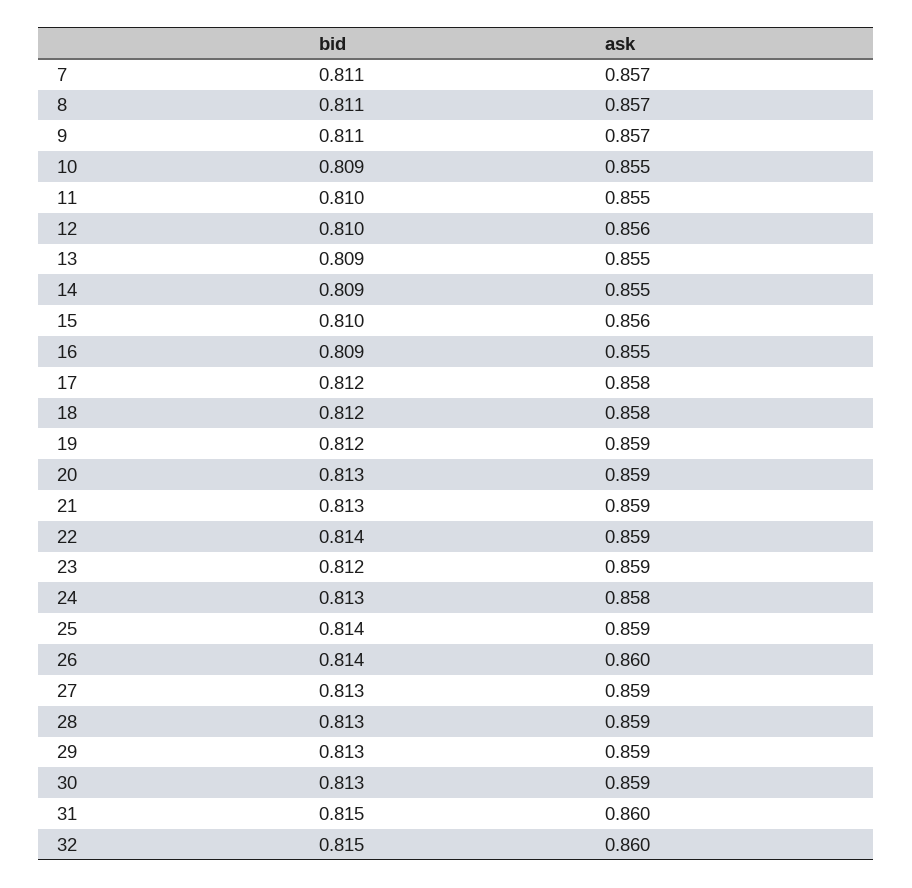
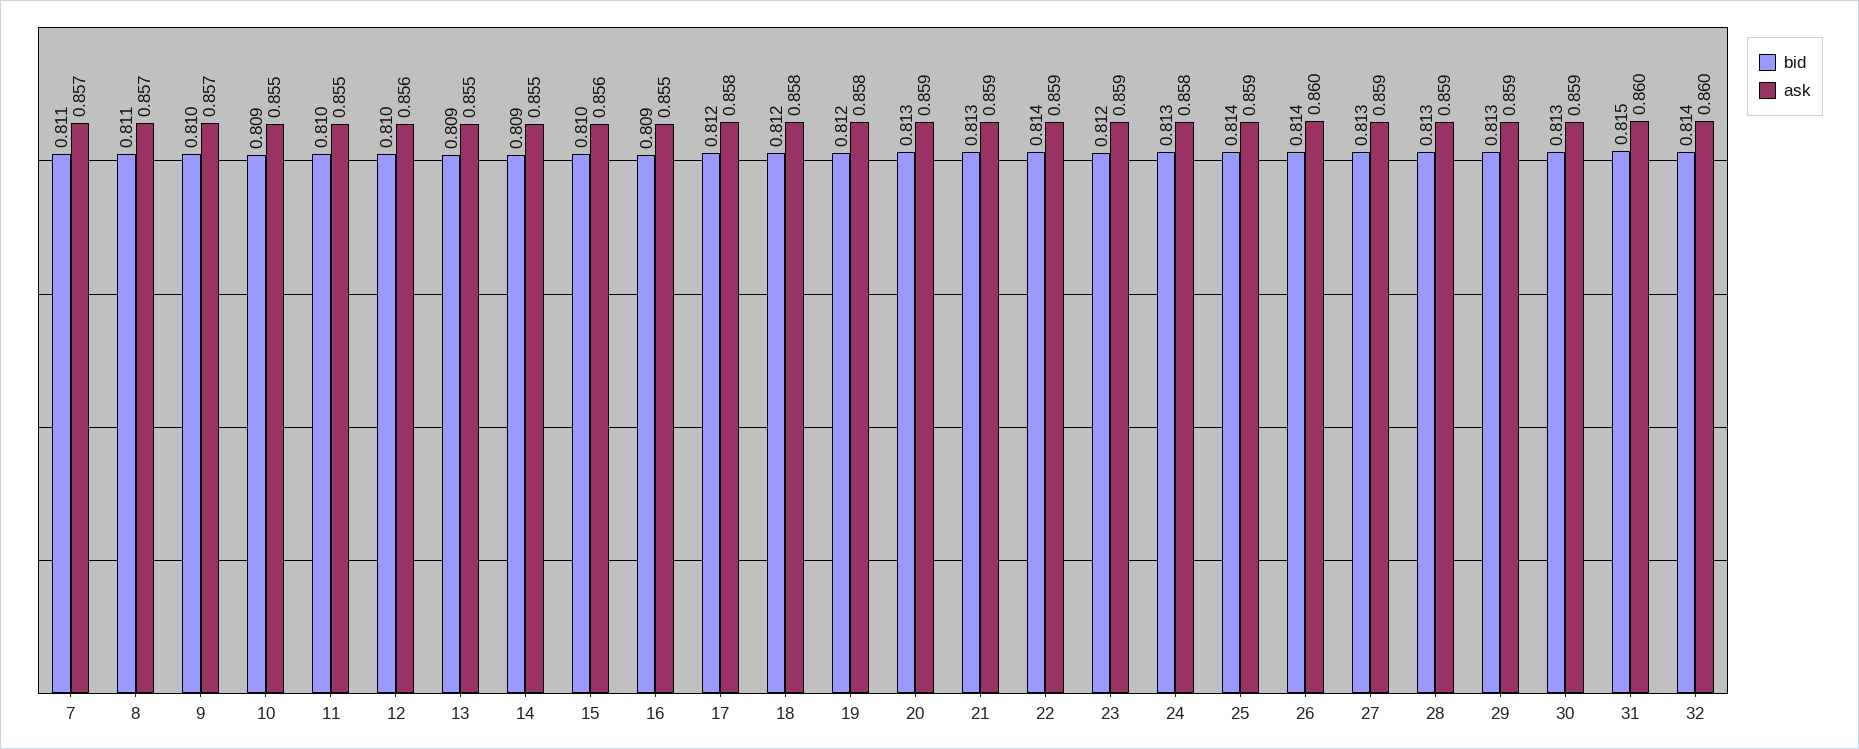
bid, 9: 0.811 -> 0.81
ask, 19: 0.859 -> 0.858
bid, 32: 0.815 -> 0.814

